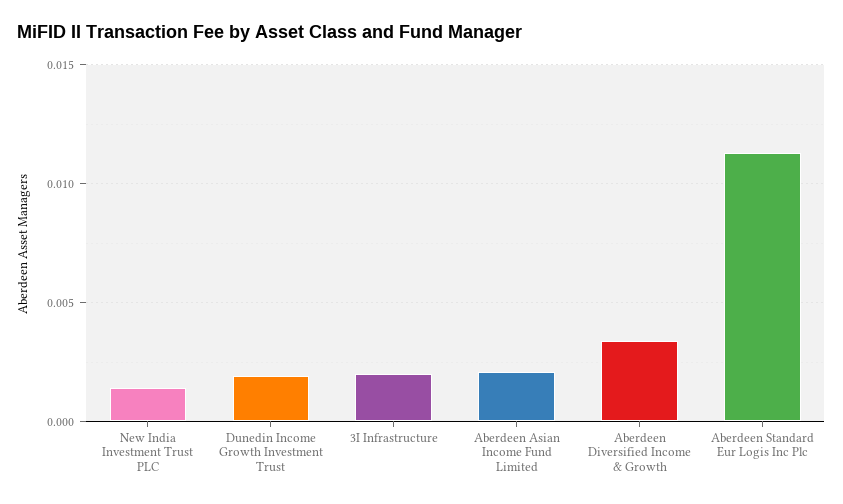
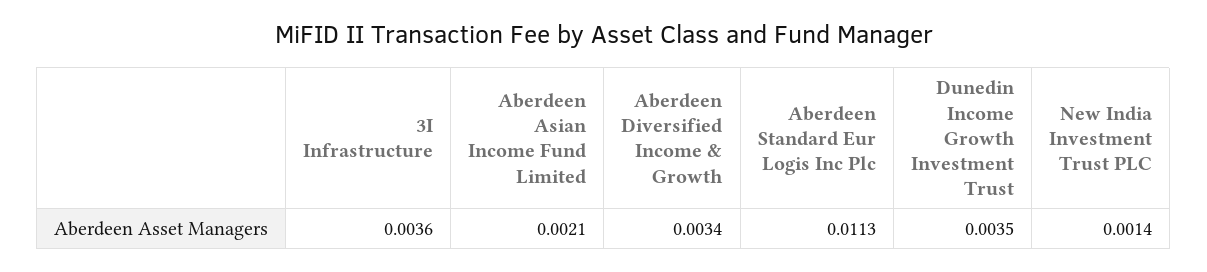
Dunedin Income Growth Investment Trust: 0.002 -> 0.0035
3I Infrastructure: 0.002 -> 0.0036

